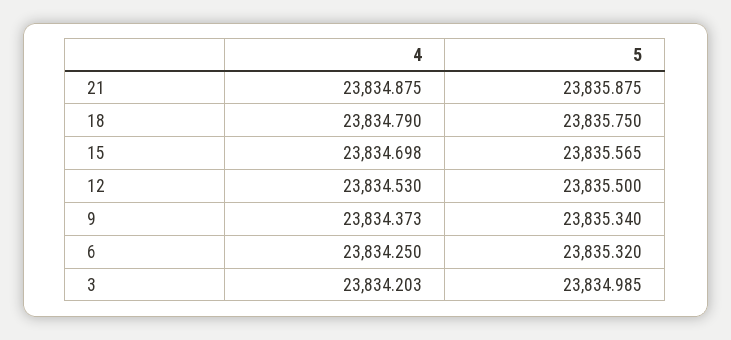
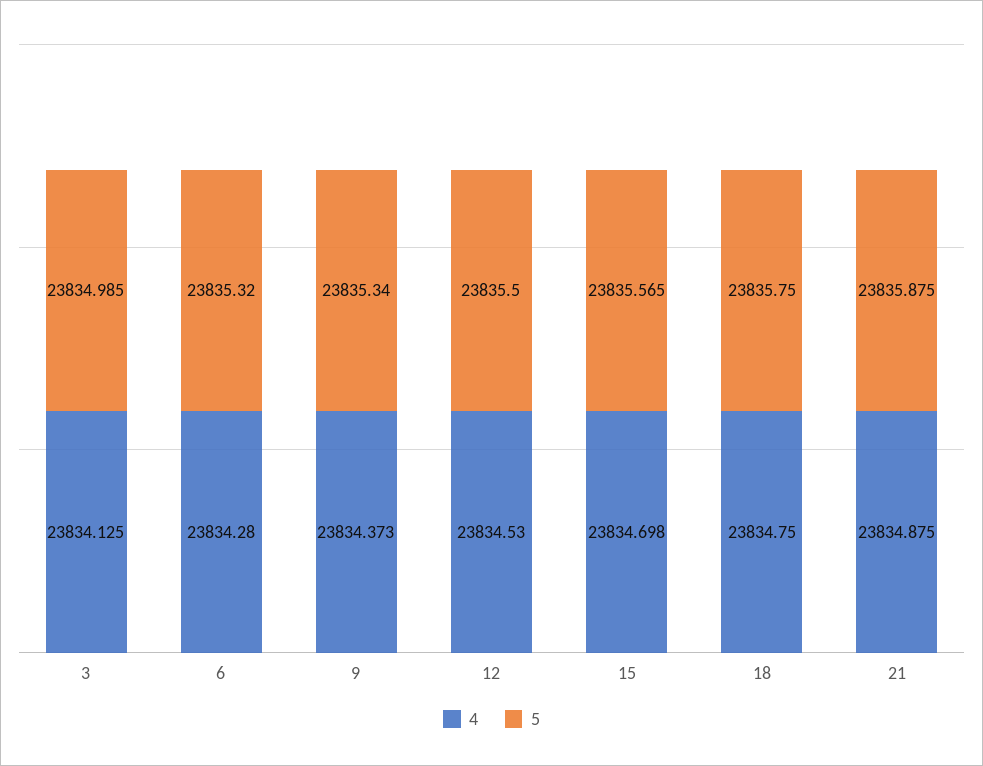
4, 18: 23834.79 -> 23834.75
4, 6: 23834.25 -> 23834.28
4, 3: 23834.203 -> 23834.125

